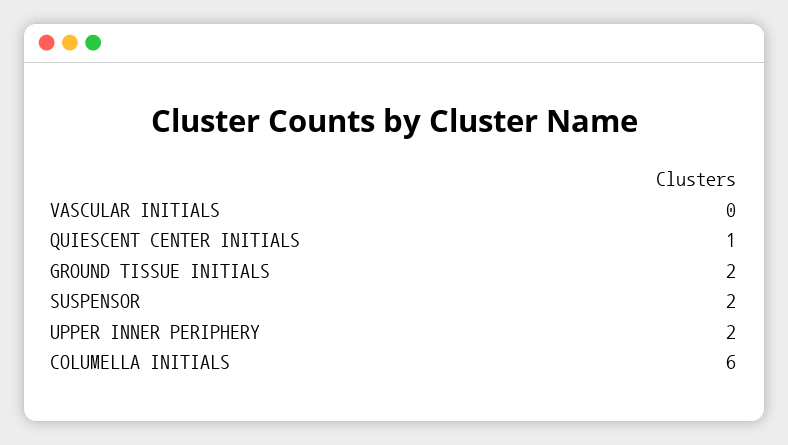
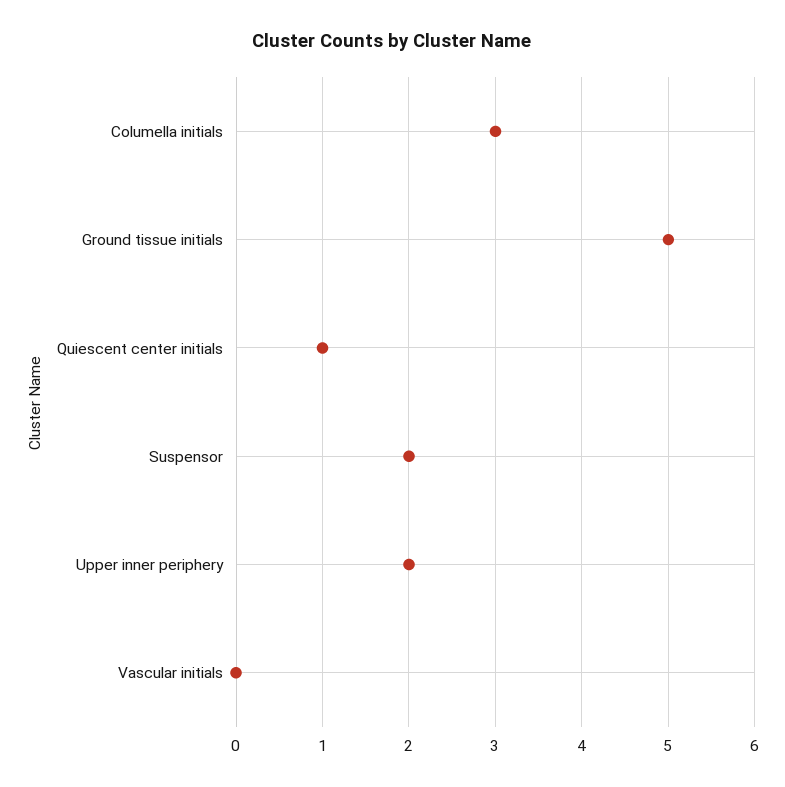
GROUND TISSUE INITIALS: 2 -> 5
COLUMELLA INITIALS: 6 -> 3

